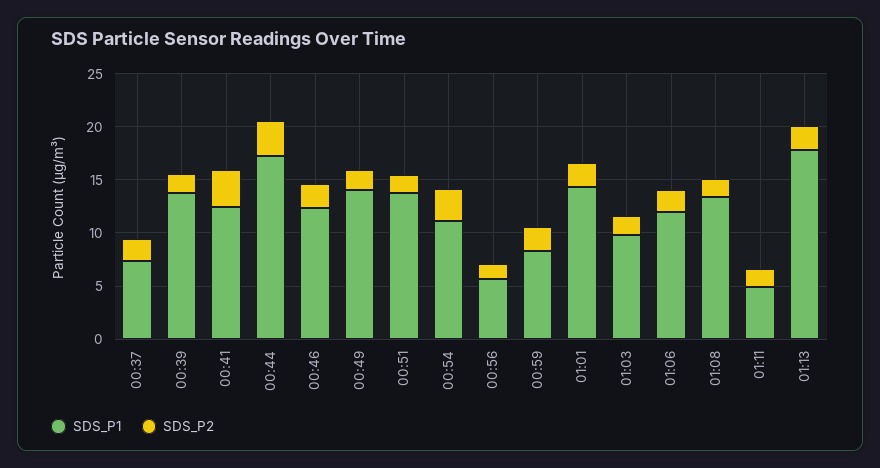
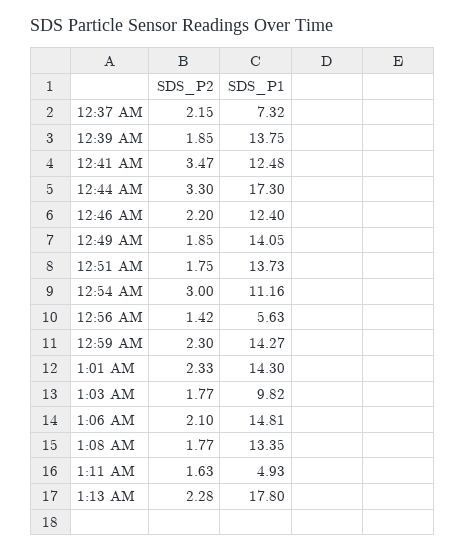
SDS_P1, 00:59: 8 -> 14.27
SDS_P1, 01:06: 12 -> 14.81

